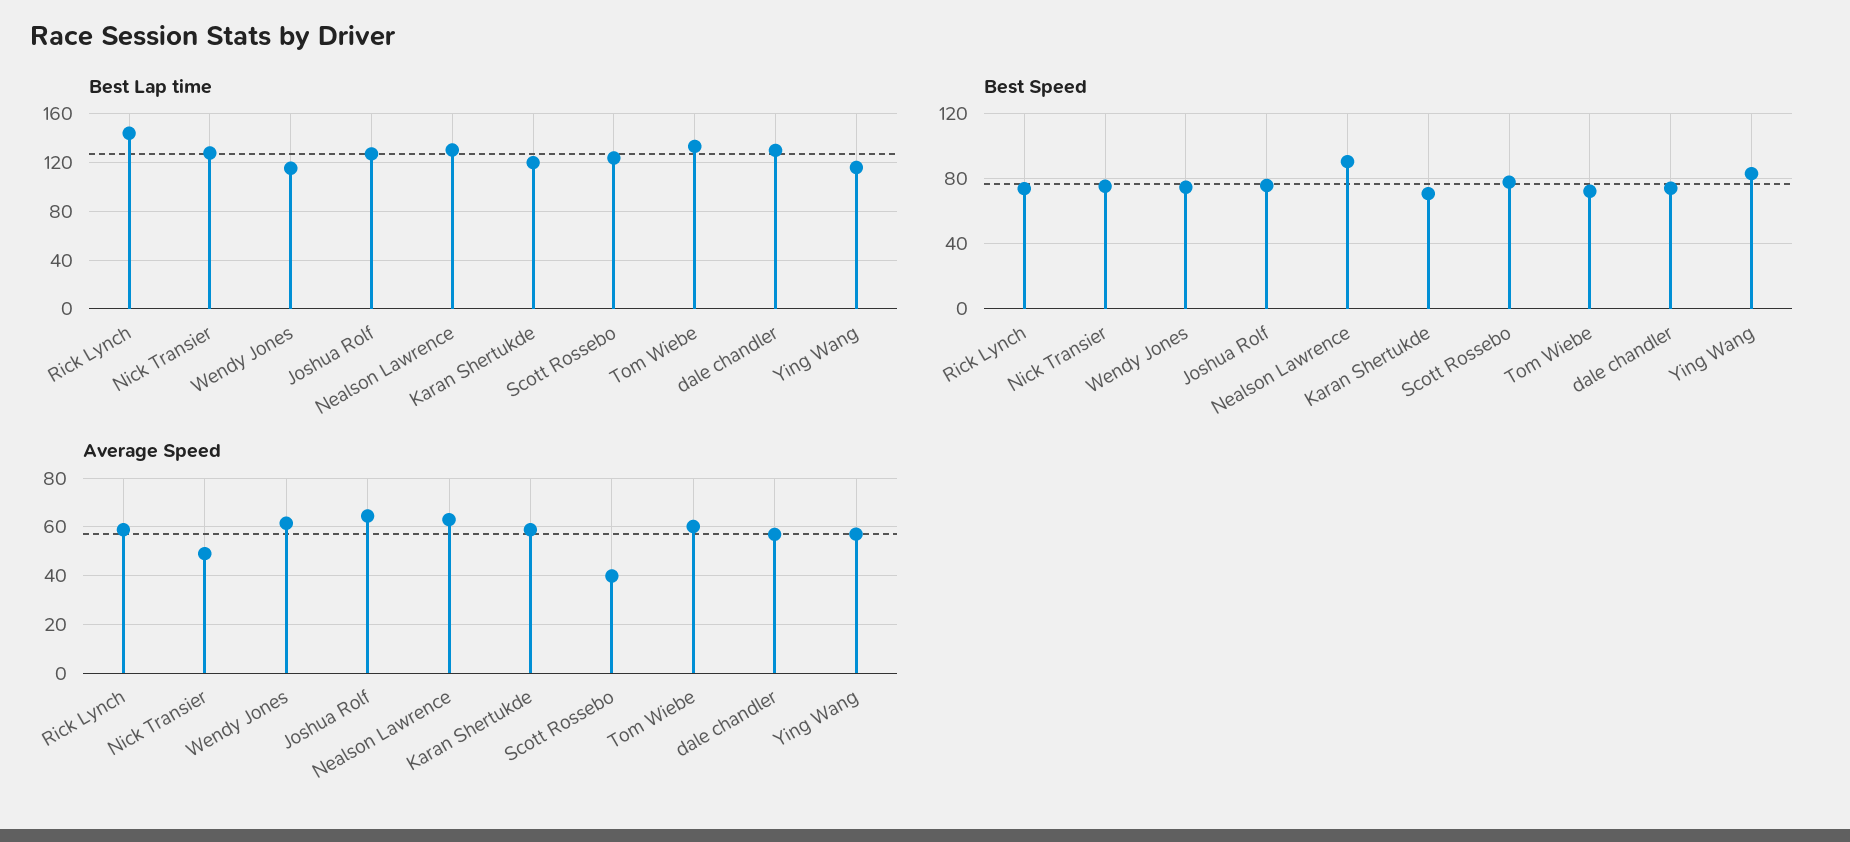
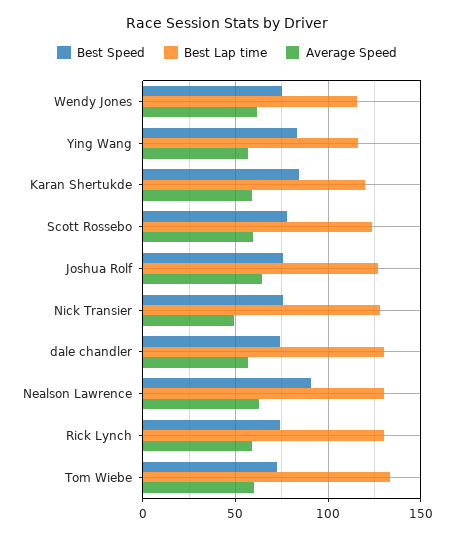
Best Lap time, Rick Lynch: 145 -> 130
Best Speed, Karan Shertukde: 70 -> 85
Average Speed, Scott Rossebo: 40 -> 60

